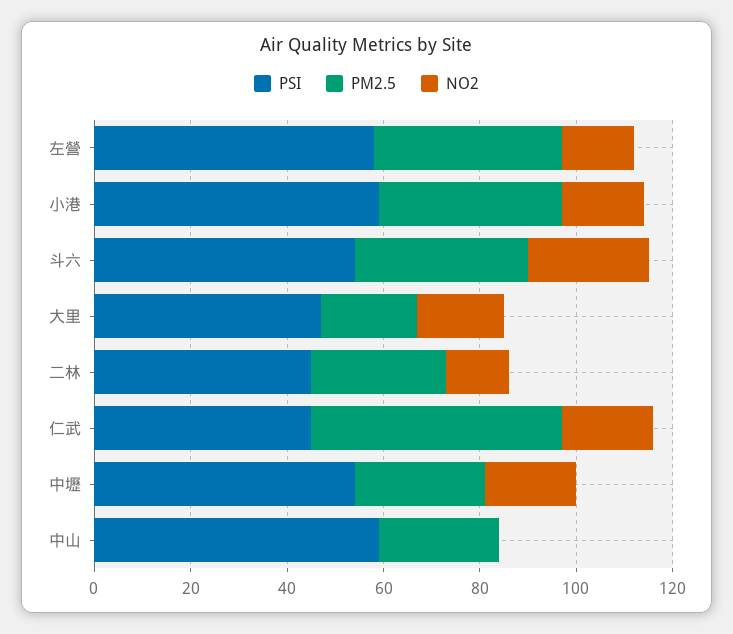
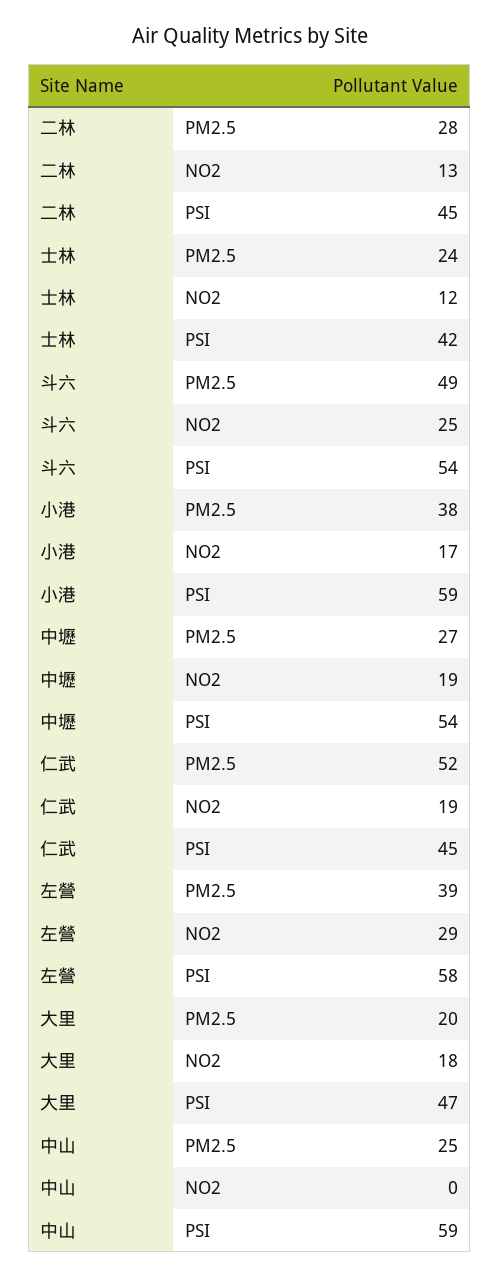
NO2, 左營: 15 -> 29
PM2.5, 斗六: 35 -> 49
PM2.5, 士林: none -> 24
NO2, 士林: none -> 12
PSI, 士林: none -> 42

